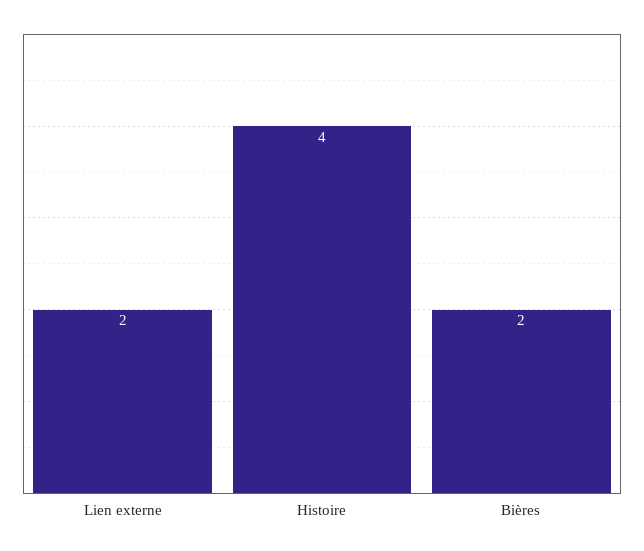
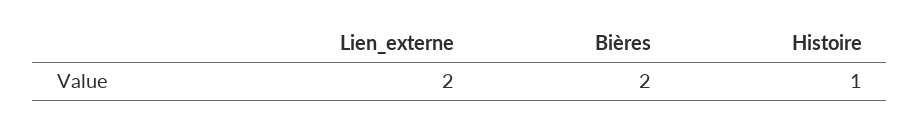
Histoire: 4 -> 1

